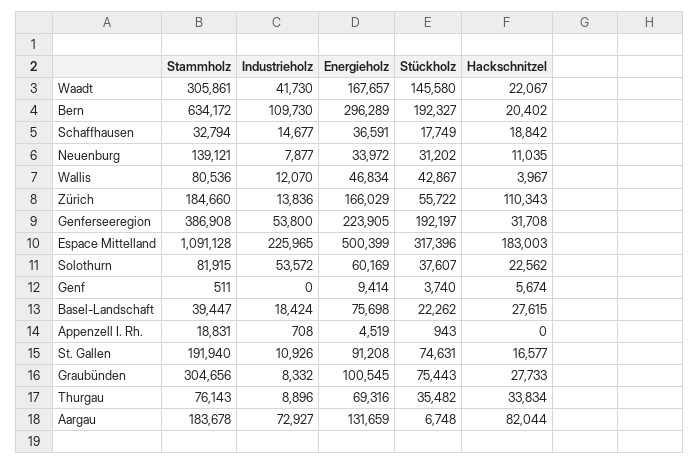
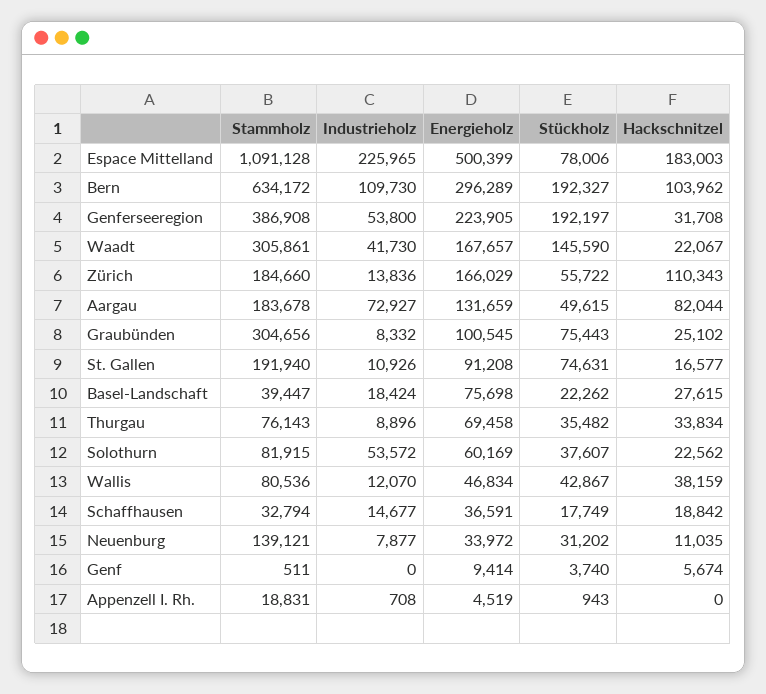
Stückholz, Waadt: 145580 -> 145590
Hackschnitzel, Bern: 20402 -> 103962
Hackschnitzel, Wallis: 3967 -> 38159
Stückholz, Espace Mittelland: 317396 -> 78006
Hackschnitzel, Graubünden: 27733 -> 25102
Energieholz, Thurgau: 69316 -> 69458
Stückholz, Aargau: 6748 -> 49615

